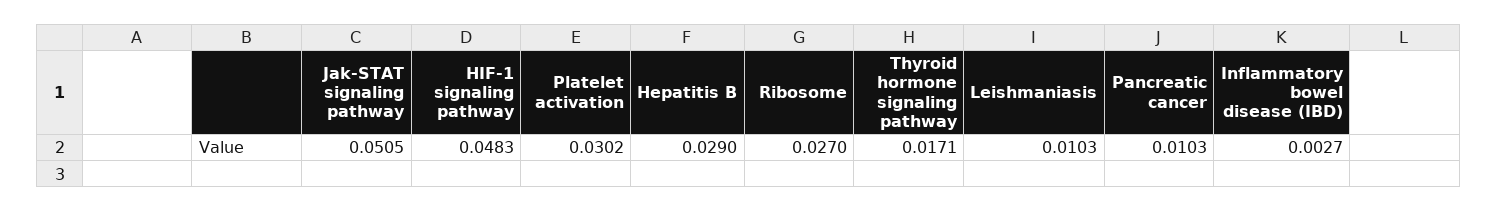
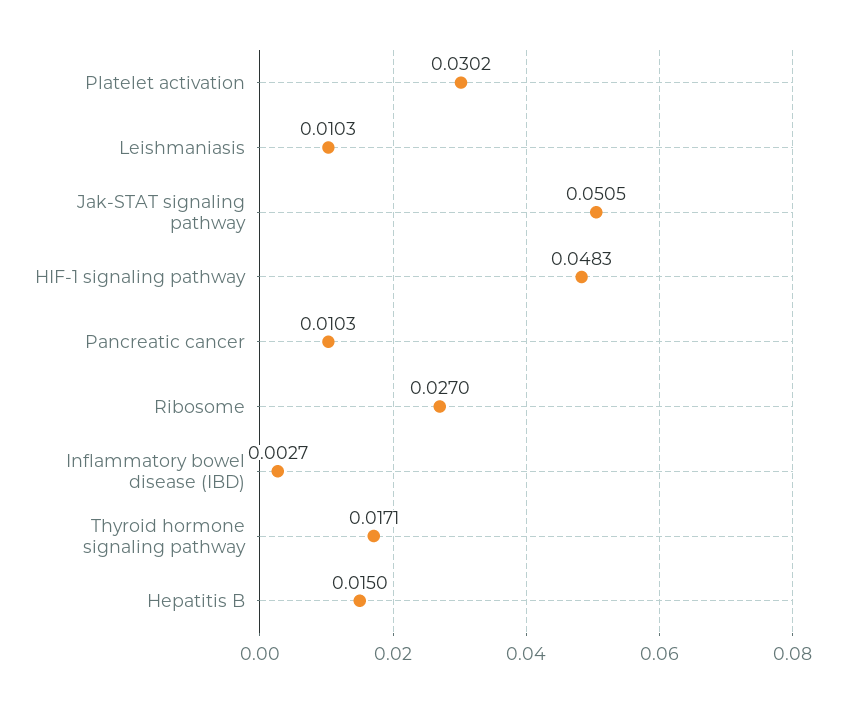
Hepatitis B: 0.029 -> 0.015

